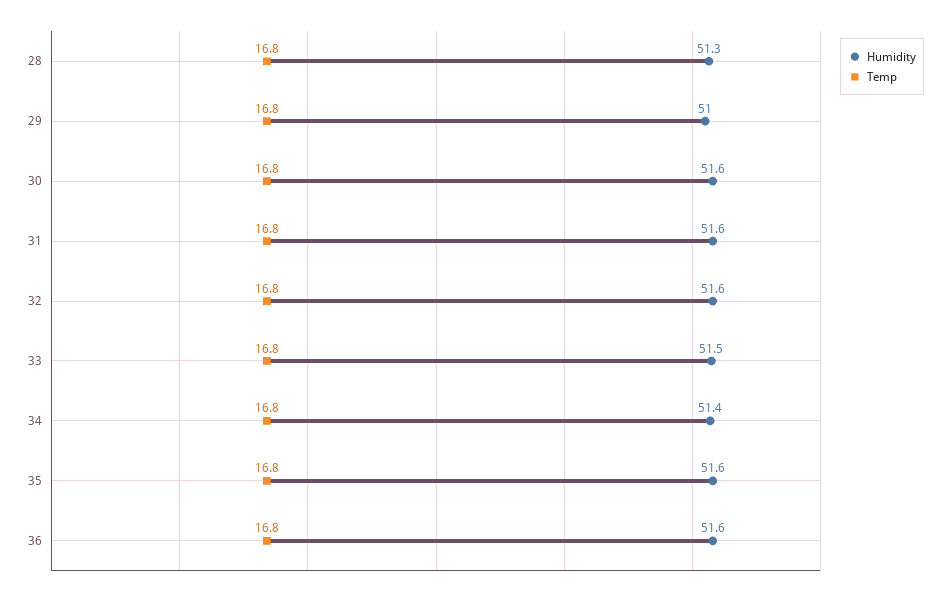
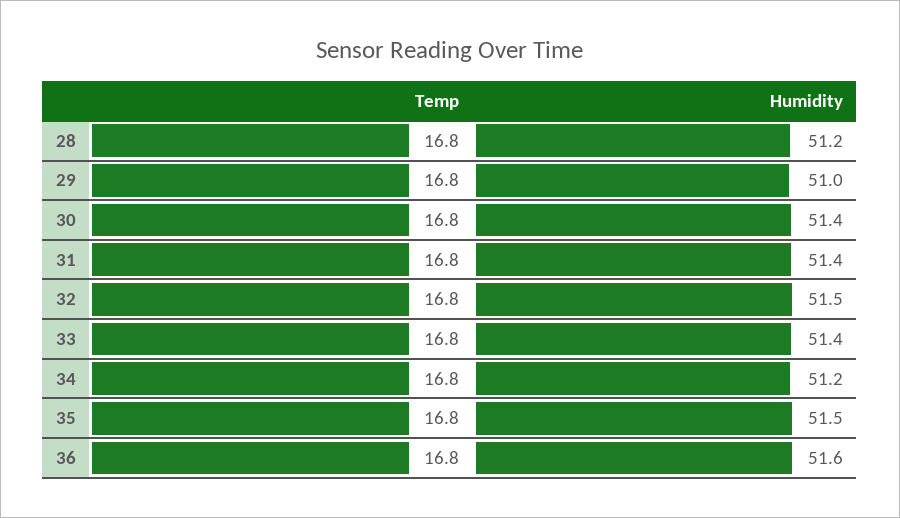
Humidity, 28: 51.3 -> 51.2
Humidity, 30: 51.6 -> 51.4
Humidity, 31: 51.6 -> 51.4
Humidity, 32: 51.6 -> 51.5
Humidity, 33: 51.5 -> 51.4
Humidity, 34: 51.4 -> 51.2
Humidity, 35: 51.6 -> 51.5

